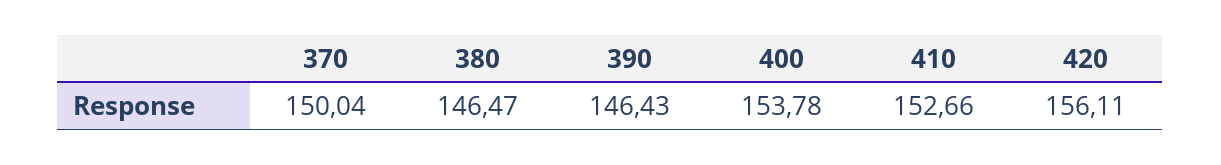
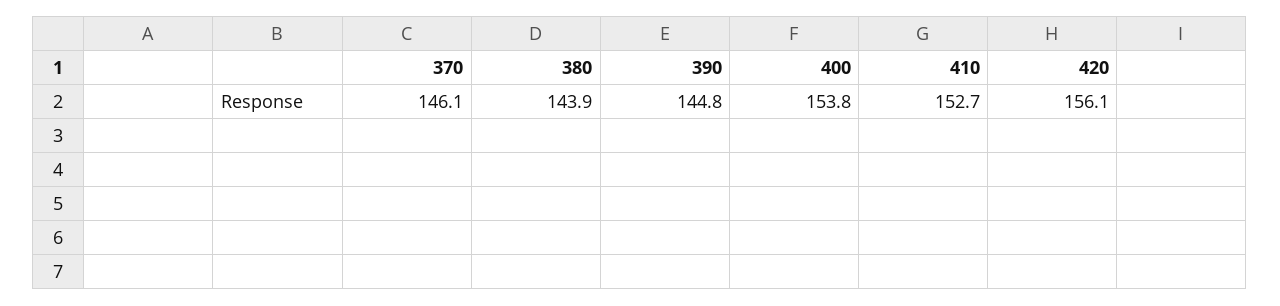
370: 150.04 -> 146.1
380: 146.47 -> 143.9
390: 146.43 -> 144.8

